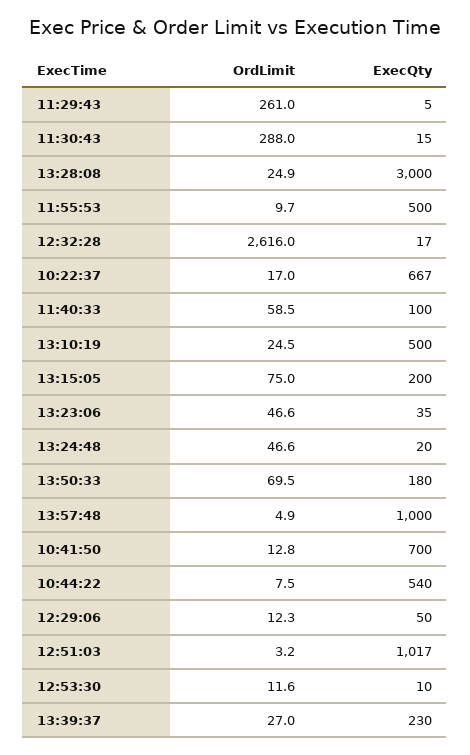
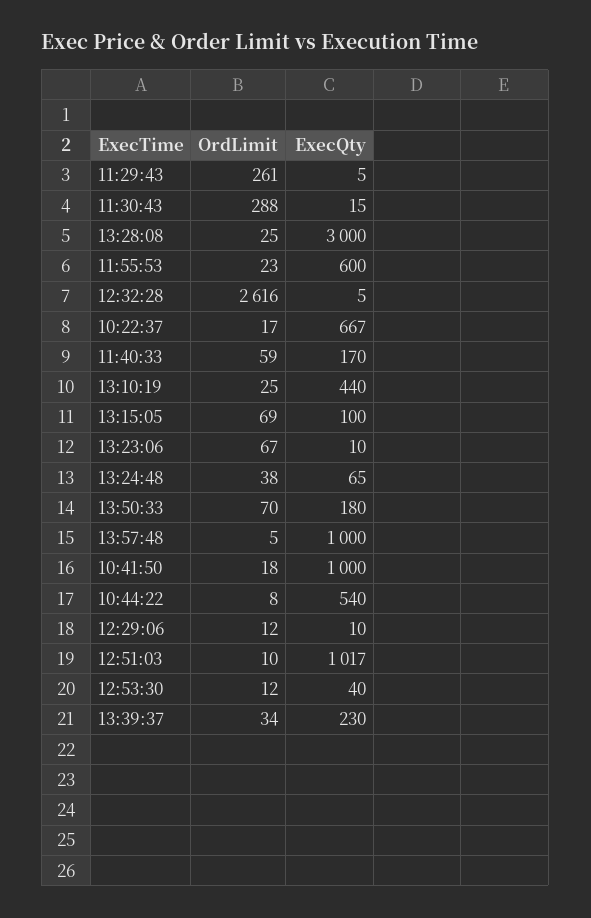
OrdLimit, 11:55:53: 9.7 -> 23
ExecQty, 11:55:53: 500 -> 600
ExecQty, 12:32:28: 17 -> 5
ExecQty, 11:40:33: 100 -> 170
ExecQty, 13:10:19: 500 -> 440
OrdLimit, 13:15:05: 75 -> 69
ExecQty, 13:15:05: 200 -> 100
OrdLimit, 13:23:06: 46.6 -> 67
ExecQty, 13:23:06: 35 -> 10
OrdLimit, 13:24:48: 46.6 -> 38
ExecQty, 13:24:48: 20 -> 65
OrdLimit, 10:41:50: 12.8 -> 18
ExecQty, 10:41:50: 700 -> 1000
ExecQty, 12:29:06: 50 -> 10
OrdLimit, 12:51:03: 3.2 -> 10
ExecQty, 12:53:30: 10 -> 40
OrdLimit, 13:39:37: 27 -> 34

